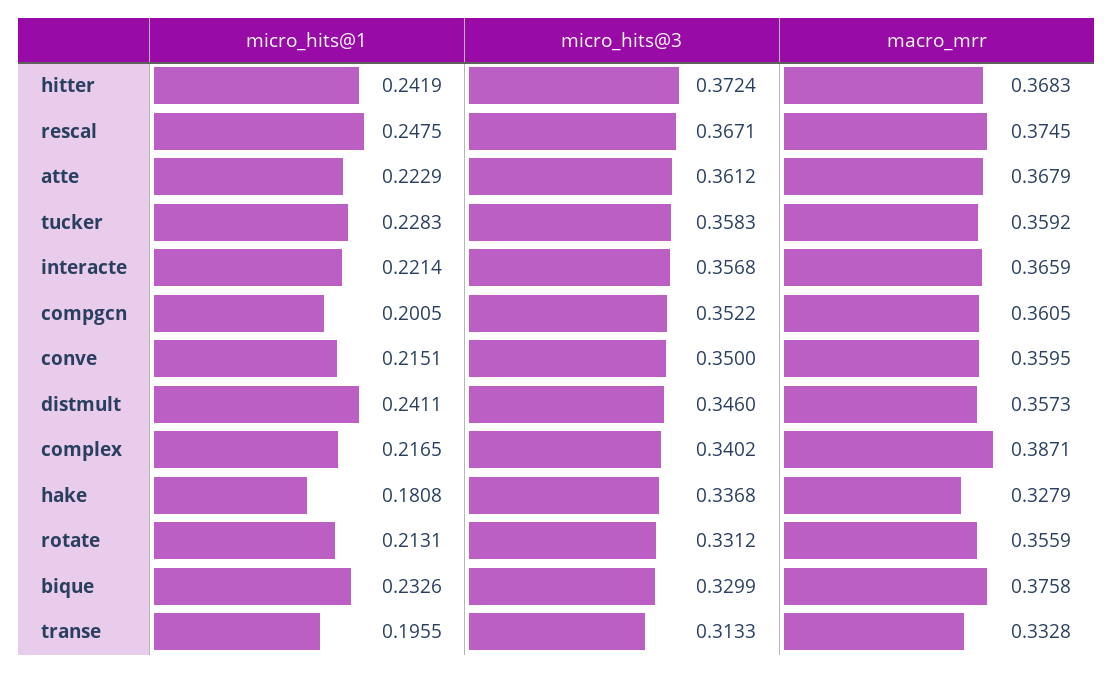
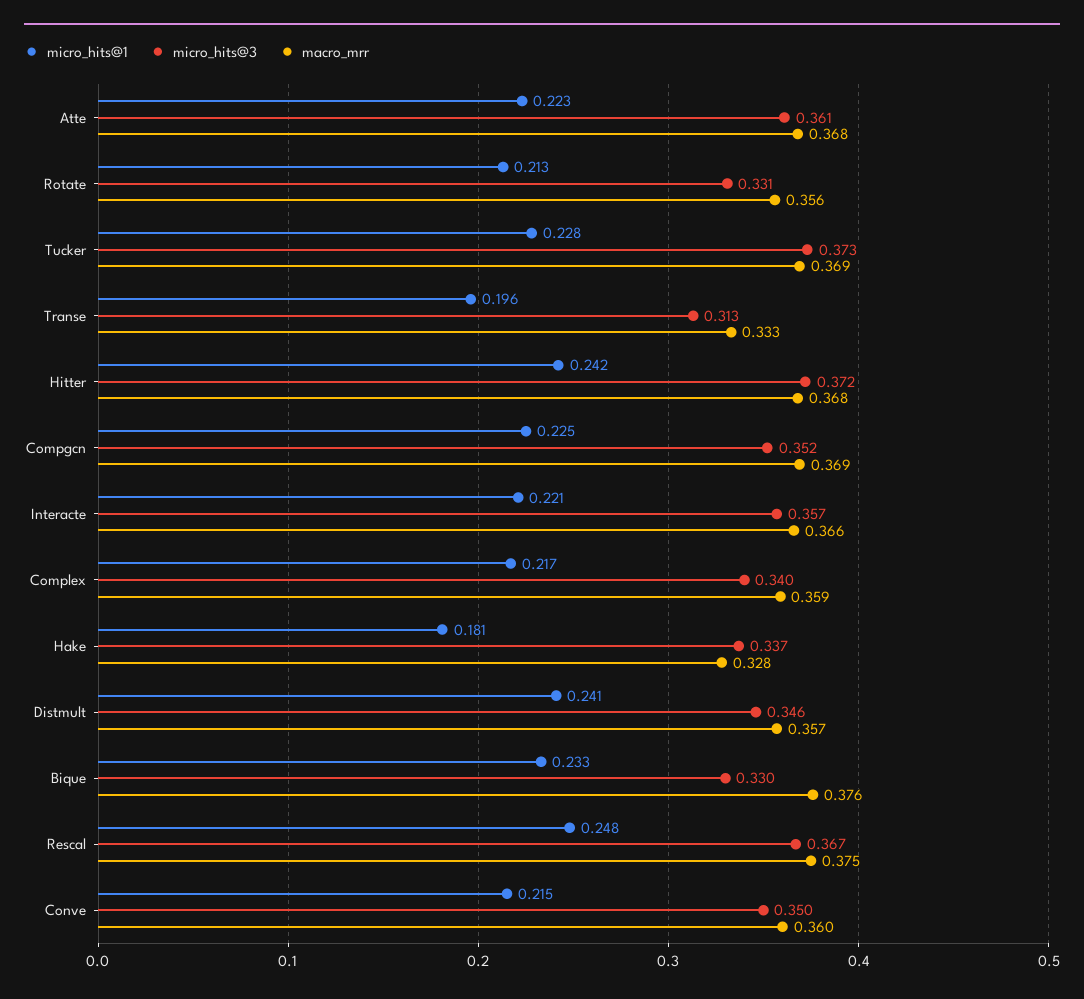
micro_hits@3, tucker: 0.3583 -> 0.373
macro_mrr, tucker: 0.3592 -> 0.369
micro_hits@1, compgcn: 0.2005 -> 0.225
macro_mrr, compgcn: 0.3605 -> 0.369
macro_mrr, complex: 0.3871 -> 0.359

